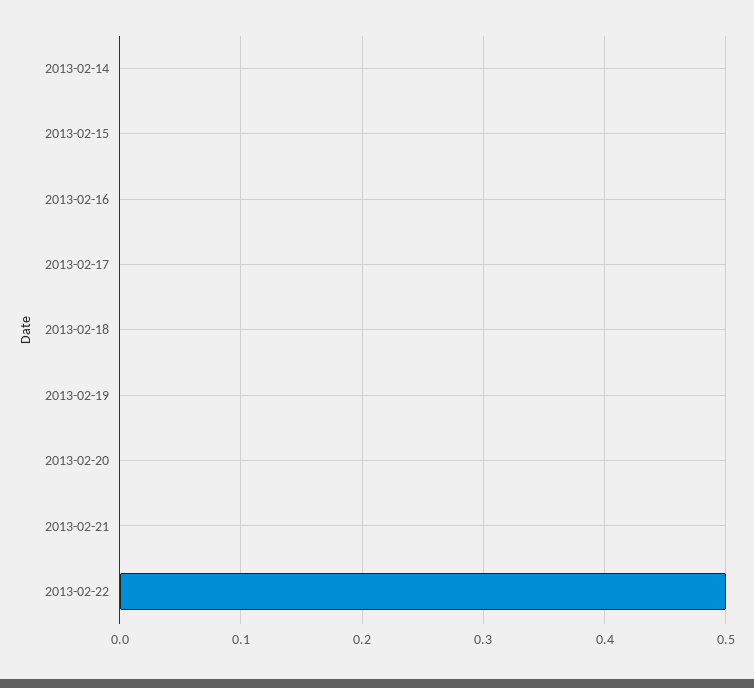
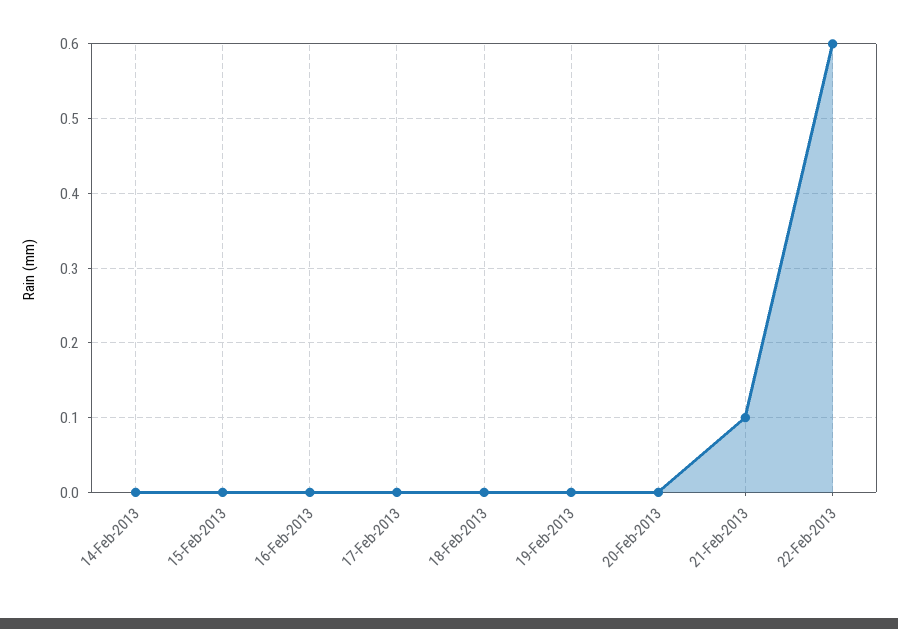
2013-02-21: 0 -> 0.1
2013-02-22: 0.5 -> 0.6

